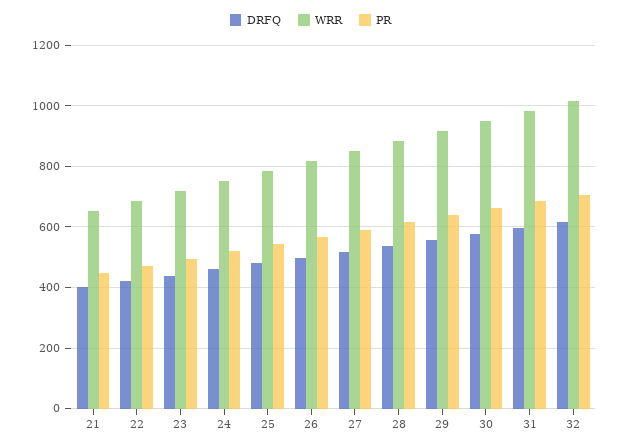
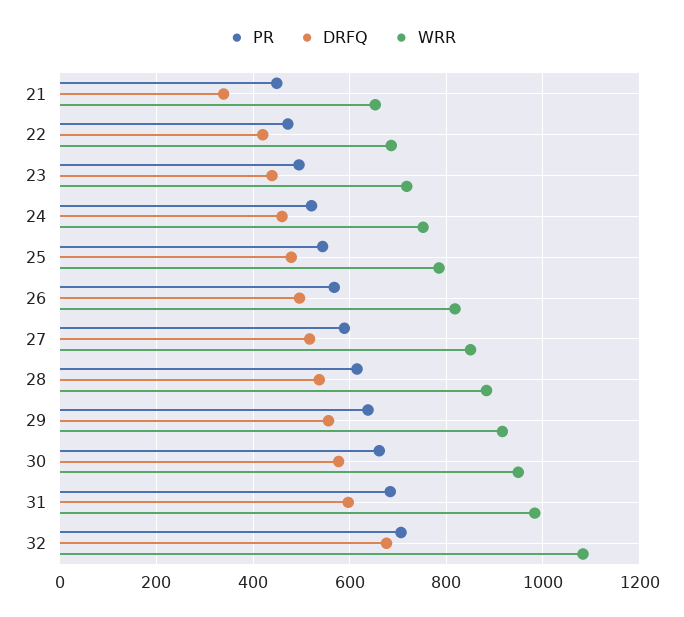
DRFQ, 21: 400 -> 340
DRFQ, 32: 620 -> 680
WRR, 32: 1020 -> 1080

